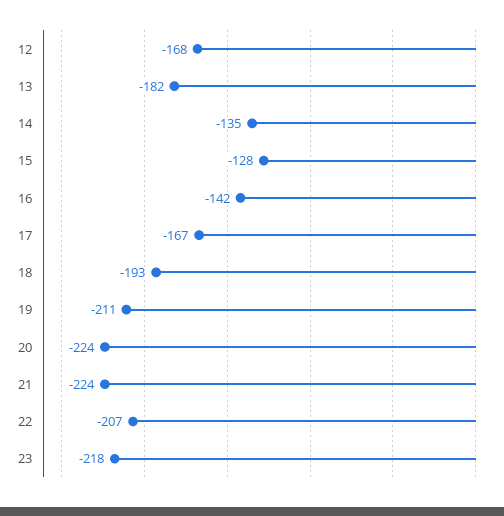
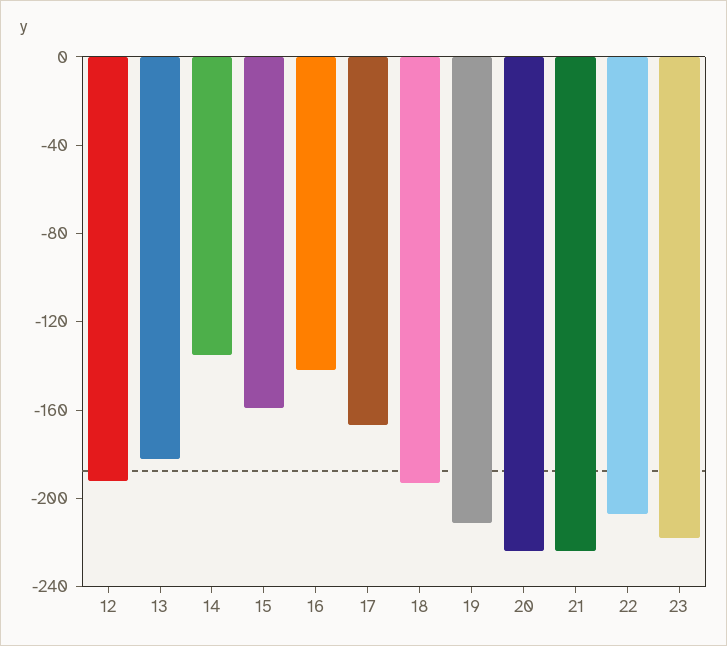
12: -168 -> -190
15: -128 -> -160

